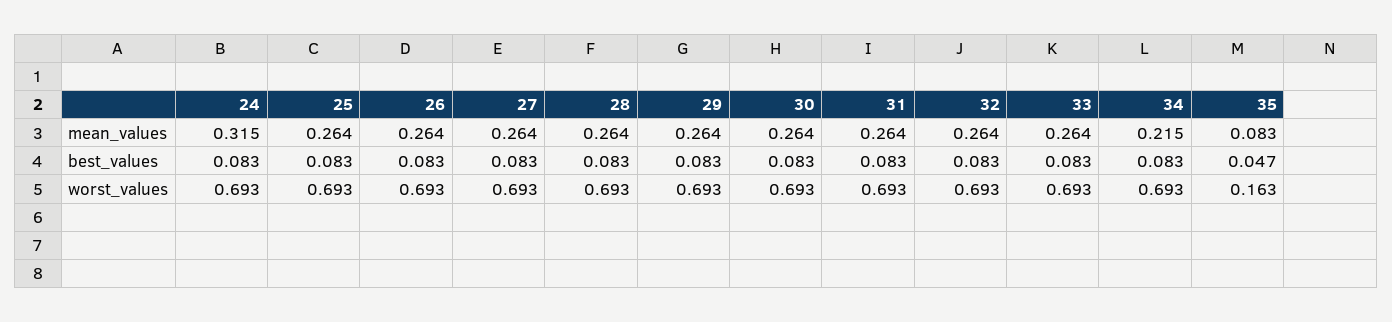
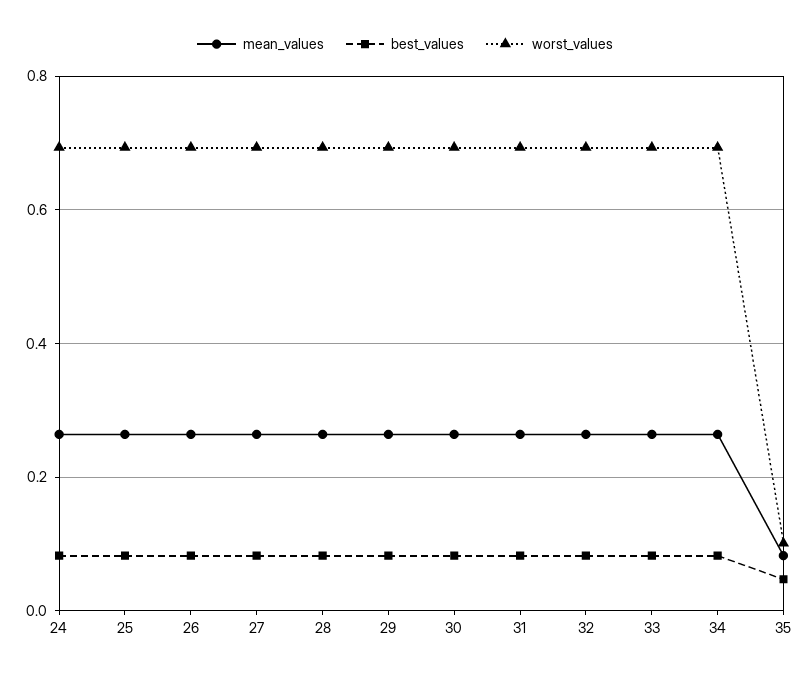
mean_values, 24: 0.315 -> 0.26
mean_values, 34: 0.215 -> 0.26
worst_values, 35: 0.163 -> 0.1

